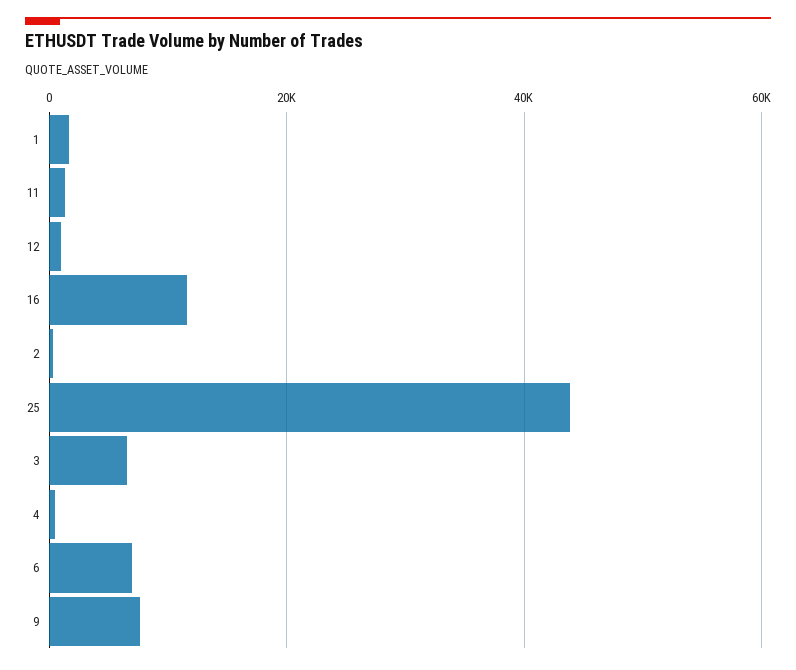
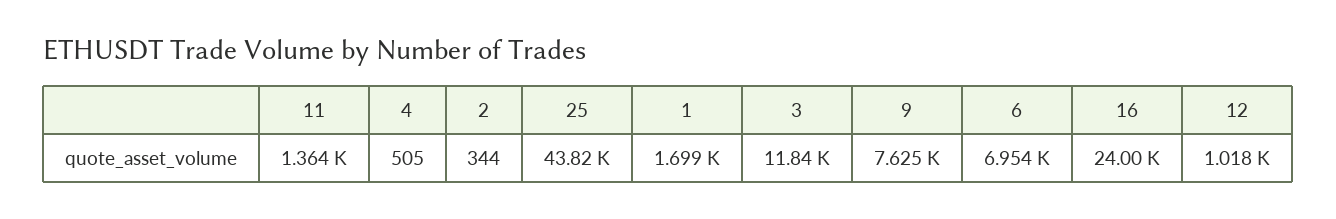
16: 12000 -> 24000
3: 6000 -> 11840

